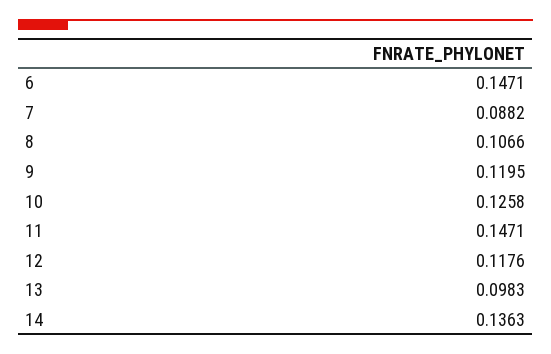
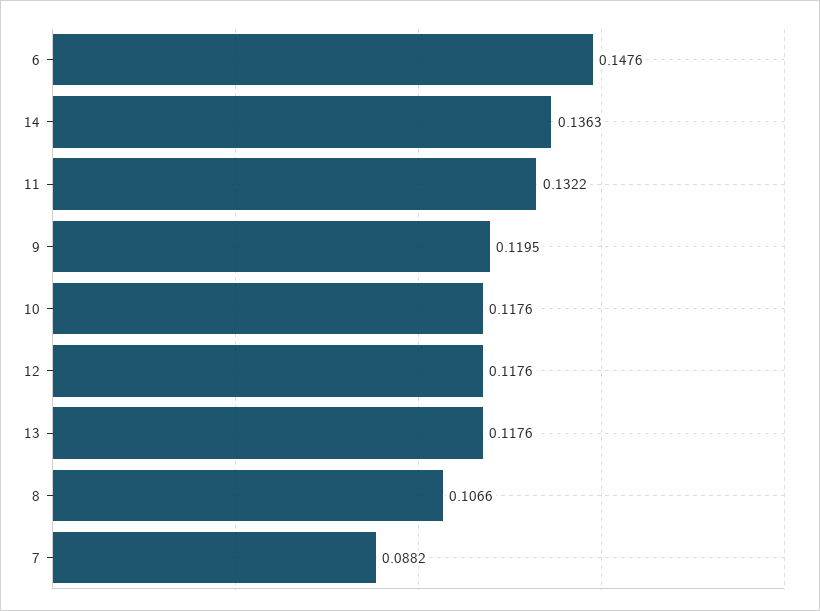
6: 0.1471 -> 0.1476
10: 0.1258 -> 0.1176
11: 0.1471 -> 0.1322
13: 0.0983 -> 0.1176

